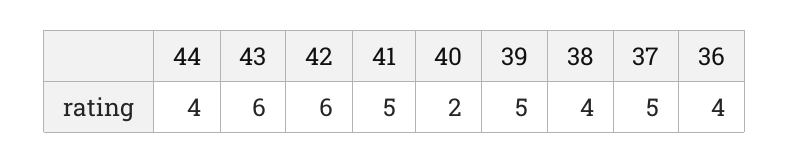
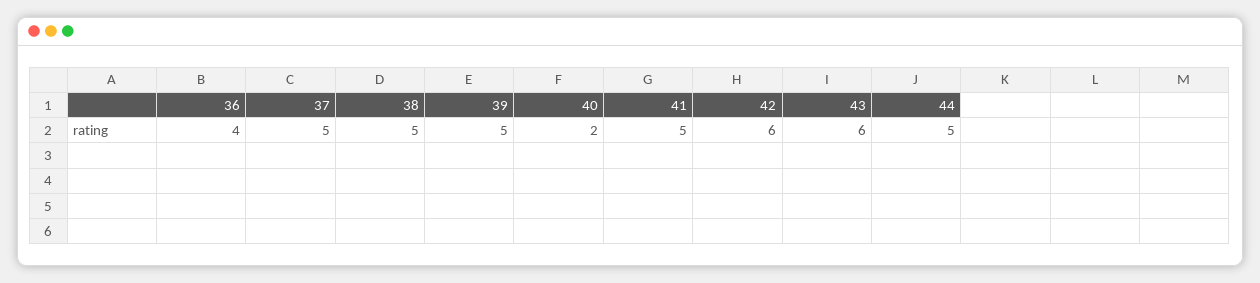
44: 4 -> 5
38: 4 -> 5

